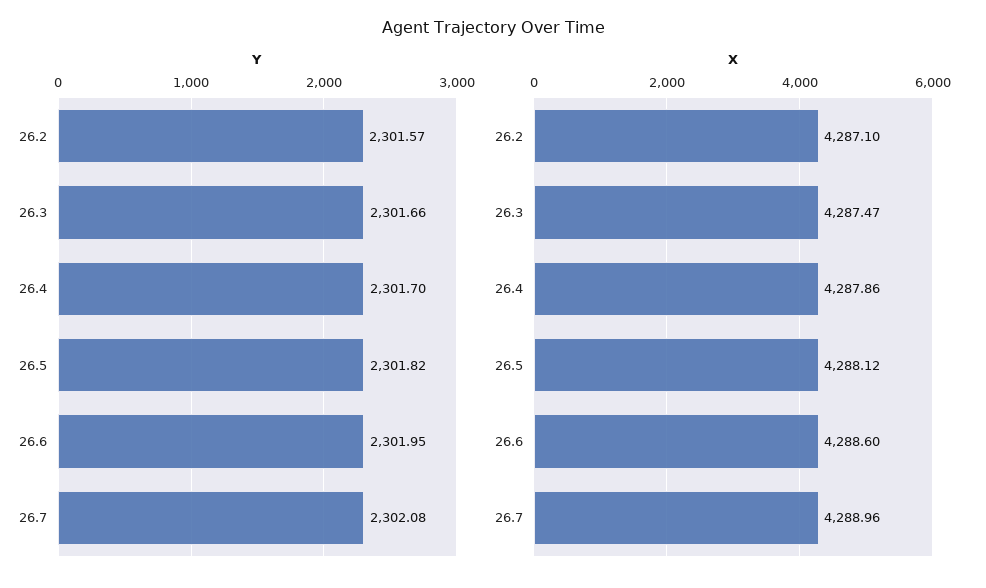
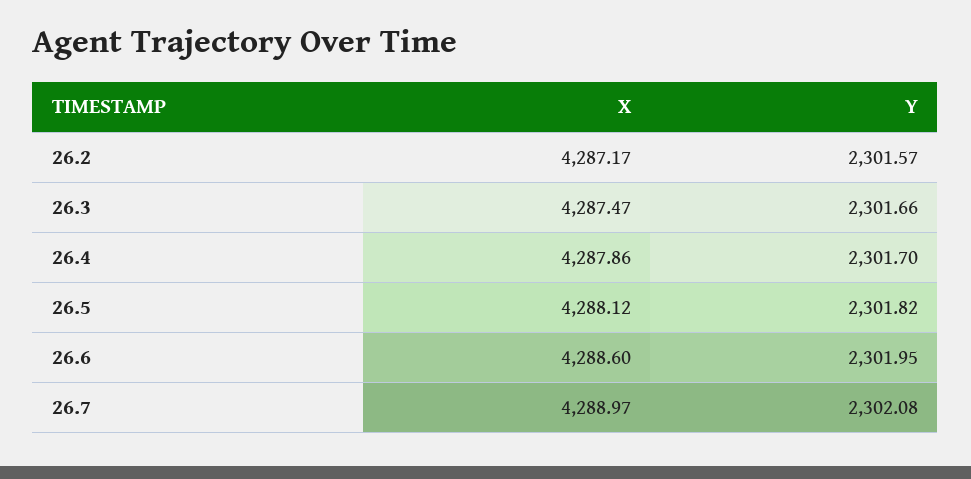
X, 26.2: 4287.1 -> 4287.17
X, 26.7: 4288.96 -> 4288.97

